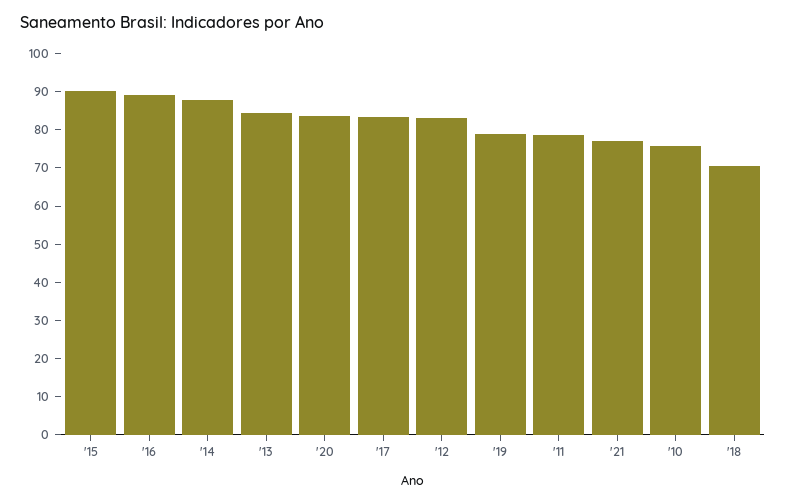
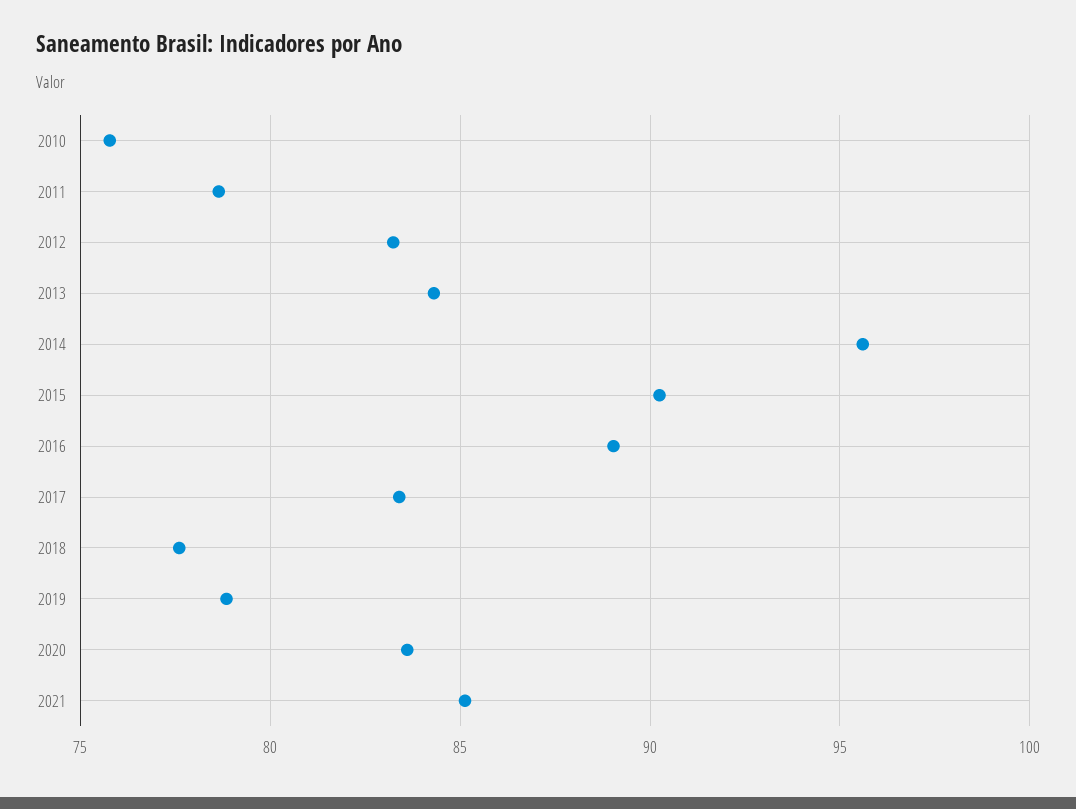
'14: 87.5 -> 95.5
'21: 77.5 -> 85
'18: 70 -> 77.5

